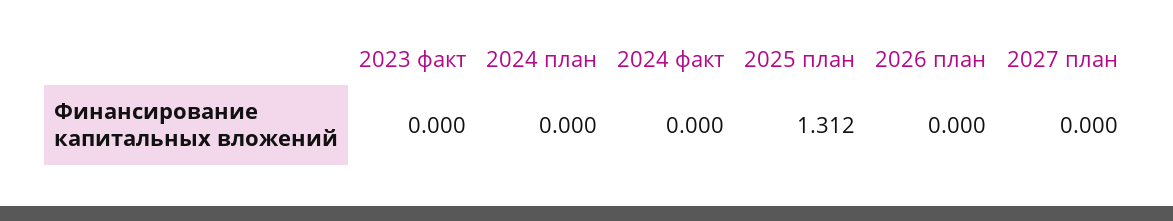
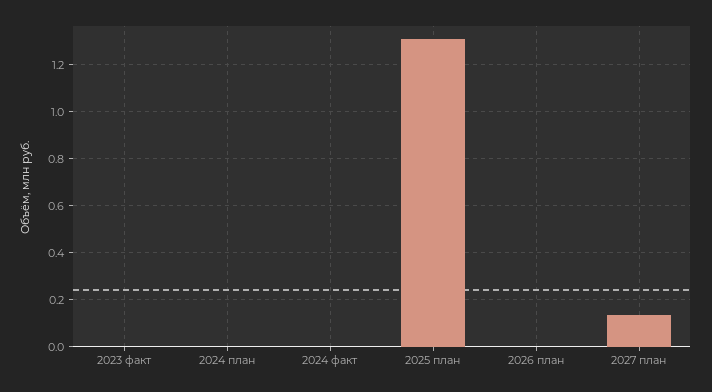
2027 план: 0 -> 0.15

